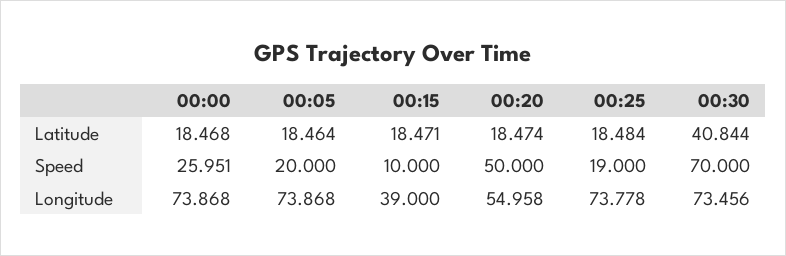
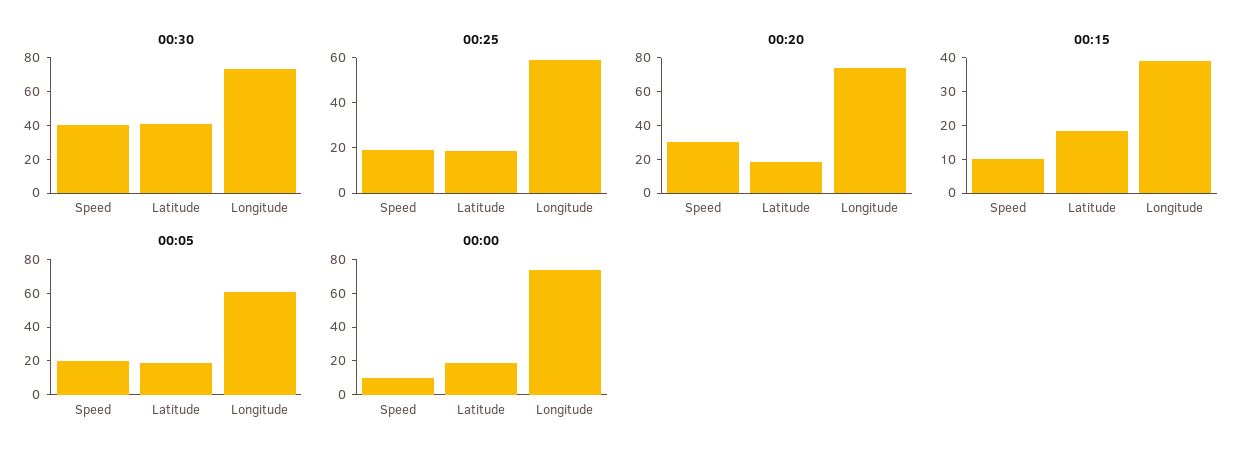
00:00, Speed: 25.951 -> 10
00:20, Speed: 50 -> 30
00:30, Speed: 70 -> 40
00:05, Longitude: 73.868 -> 60
00:20, Longitude: 54.958 -> 75
00:25, Longitude: 73.778 -> 60

